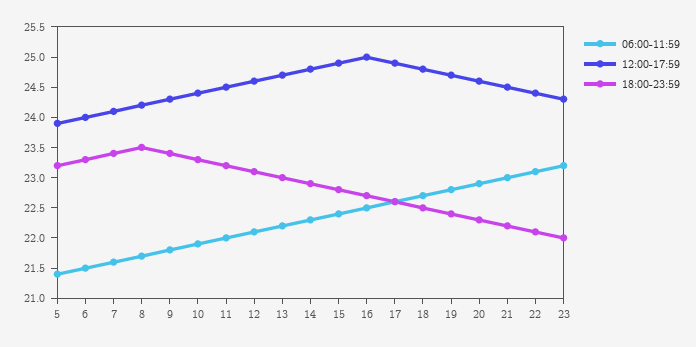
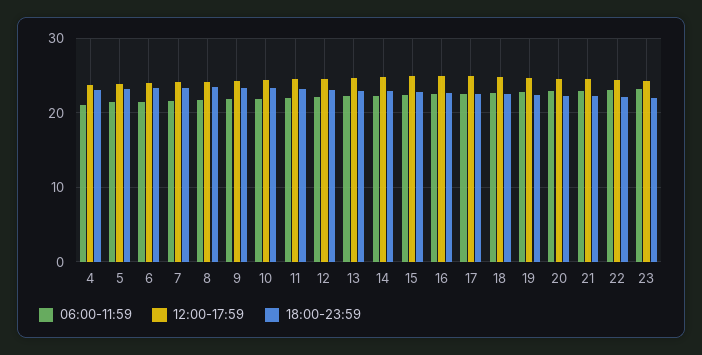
06:00-11:59, 4: none -> 21
12:00-17:59, 4: none -> 24
18:00-23:59, 4: none -> 23

